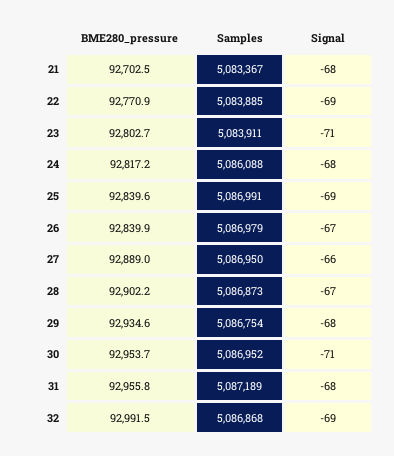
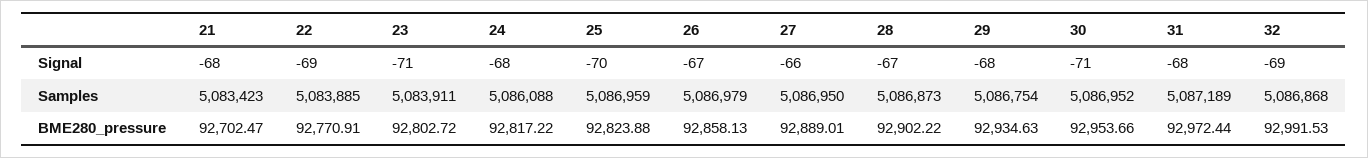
Samples, 21: 5083367 -> 5083423
BME280_pressure, 25: 92839.6 -> 92823.88
Samples, 25: 5086991 -> 5086959
Signal, 25: -69 -> -70
BME280_pressure, 26: 92839.9 -> 92858.13
BME280_pressure, 31: 92955.8 -> 92972.44

